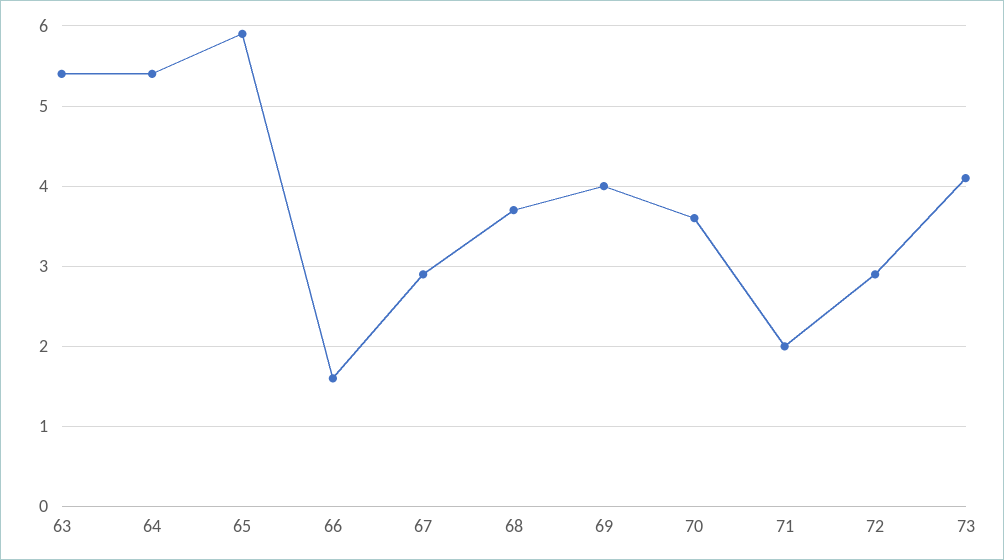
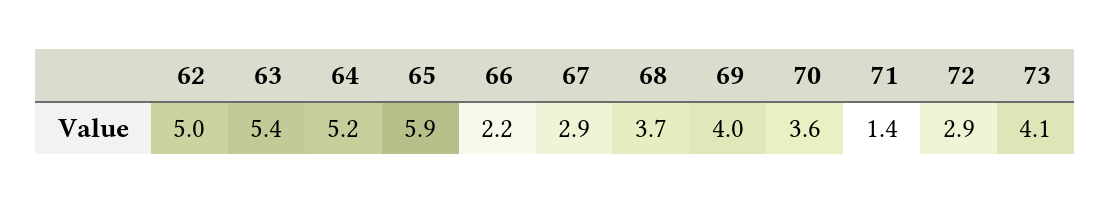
64: 5.4 -> 5.2
66: 1.6 -> 2.2
71: 2 -> 1.4
62: none -> 5

